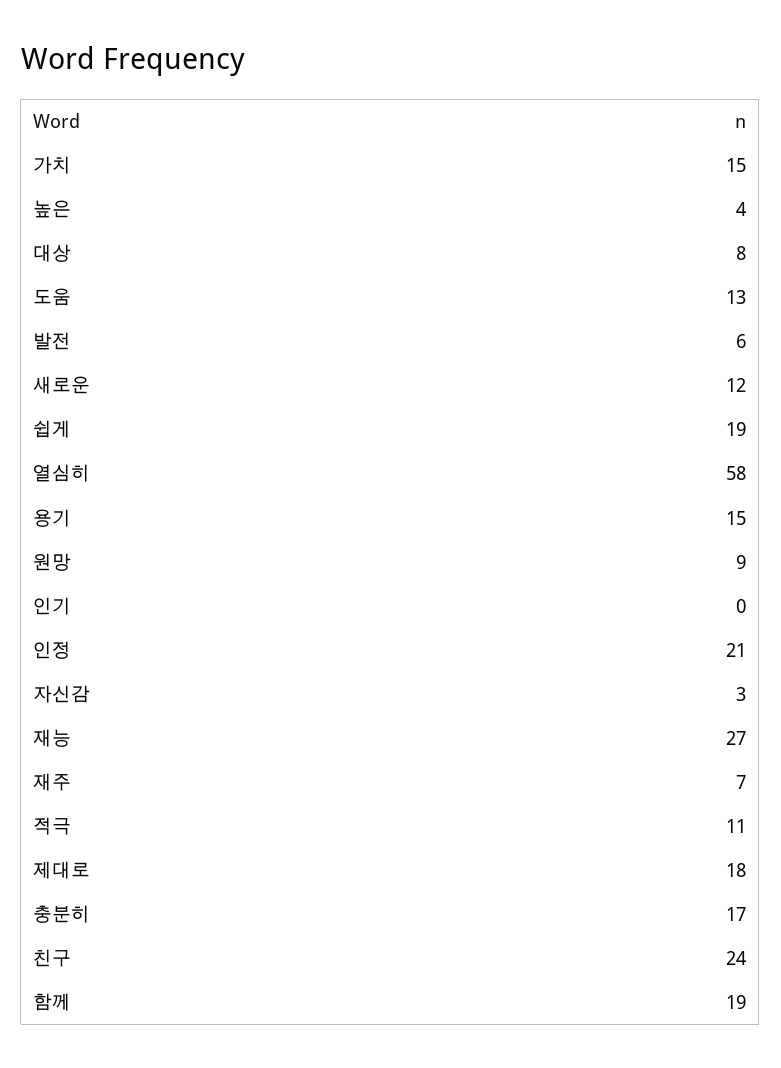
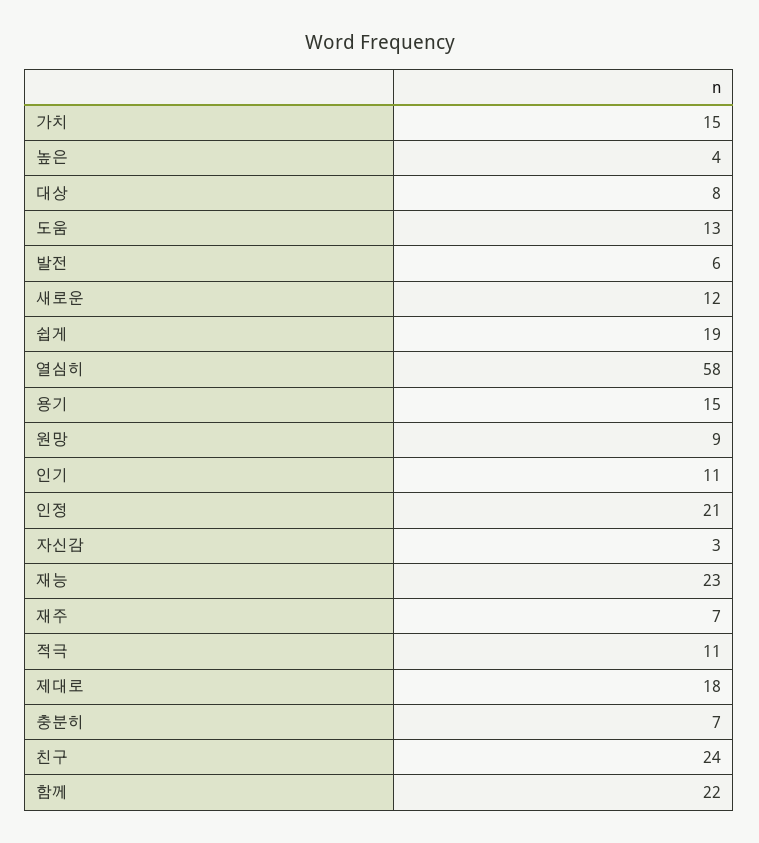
인기: 0 -> 11
재능: 27 -> 23
충분히: 17 -> 7
함께: 19 -> 22

